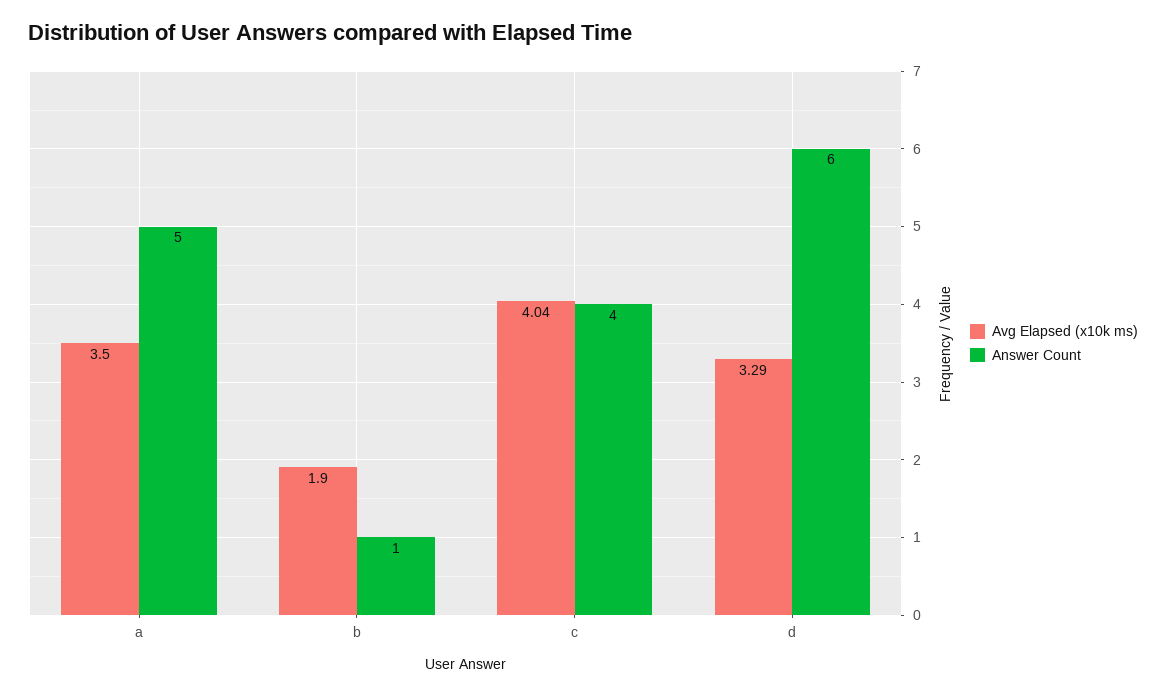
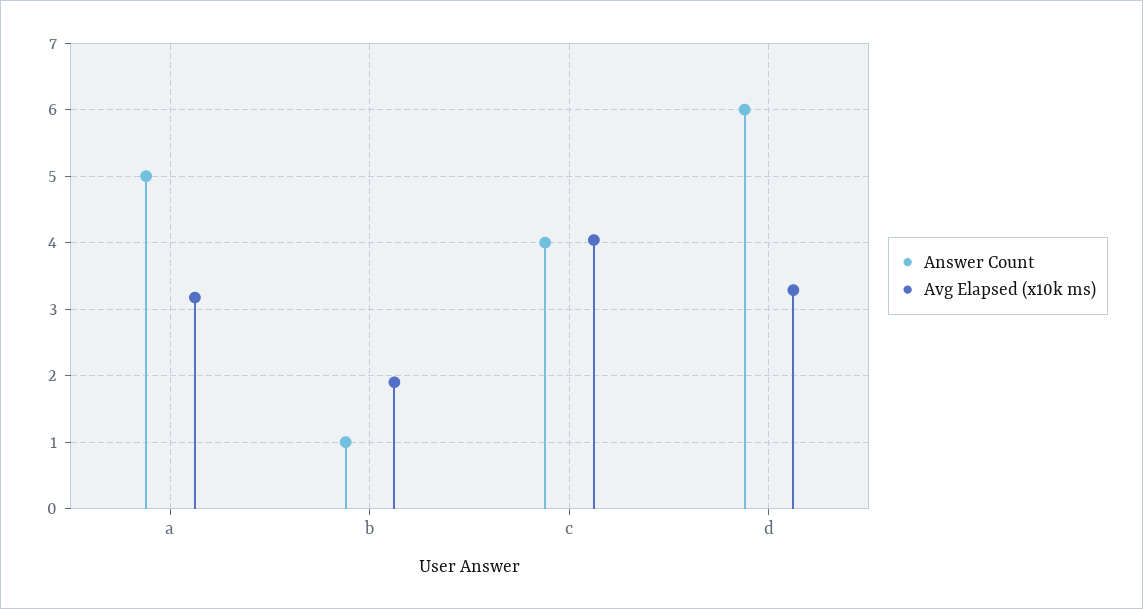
Avg Elapsed (x10k ms), a: 3.5 -> 3.2

